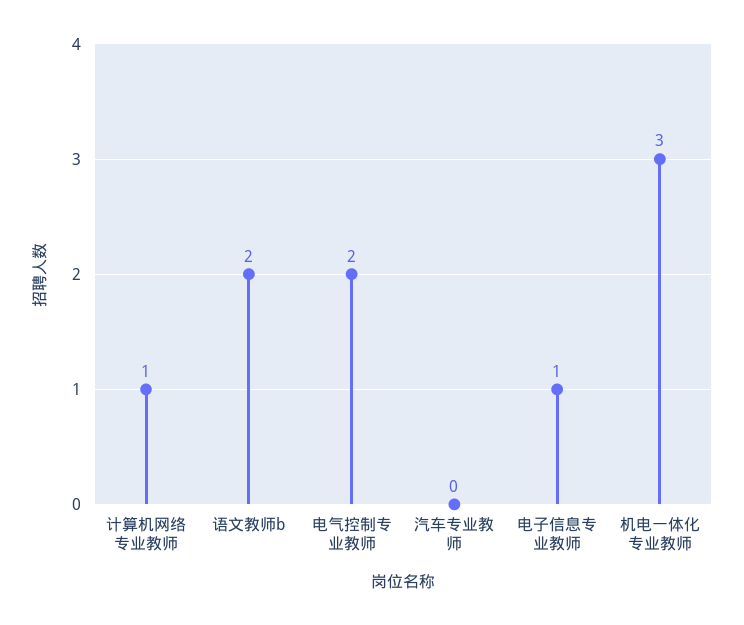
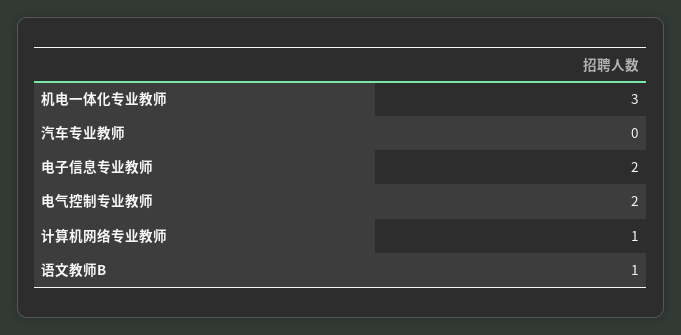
语文教师b: 2 -> 1
电子信息专业教师: 1 -> 2

